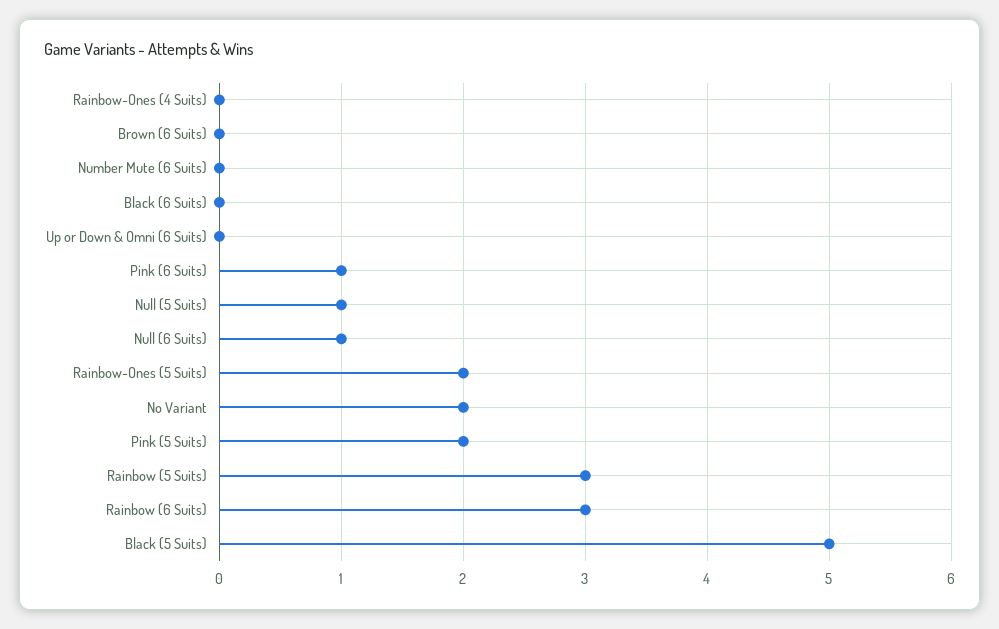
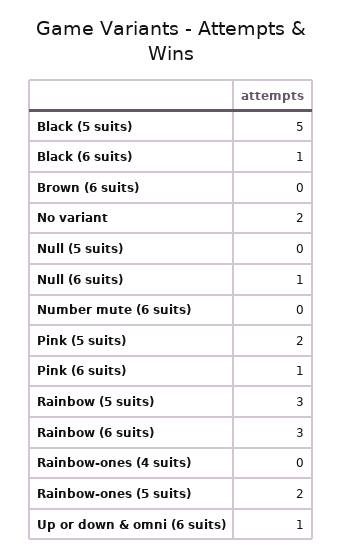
Black (6 Suits): 0 -> 1
Up or Down & Omni (6 Suits): 0 -> 1
Null (5 Suits): 1 -> 0

